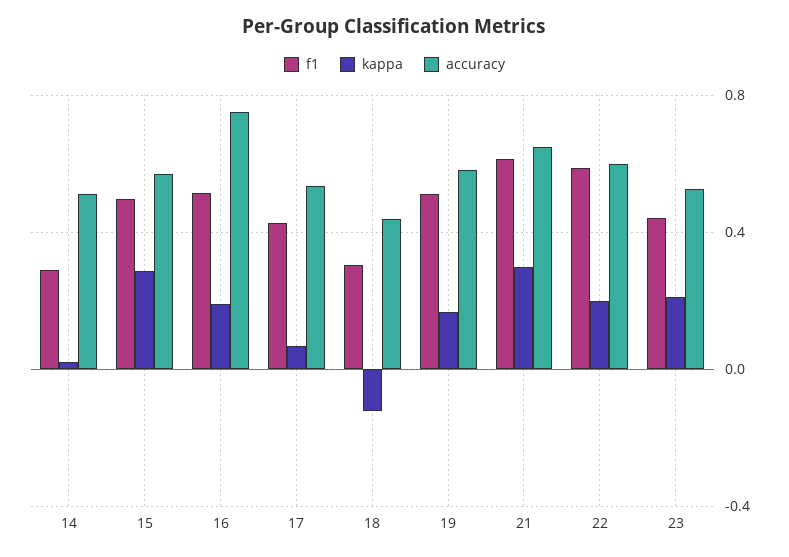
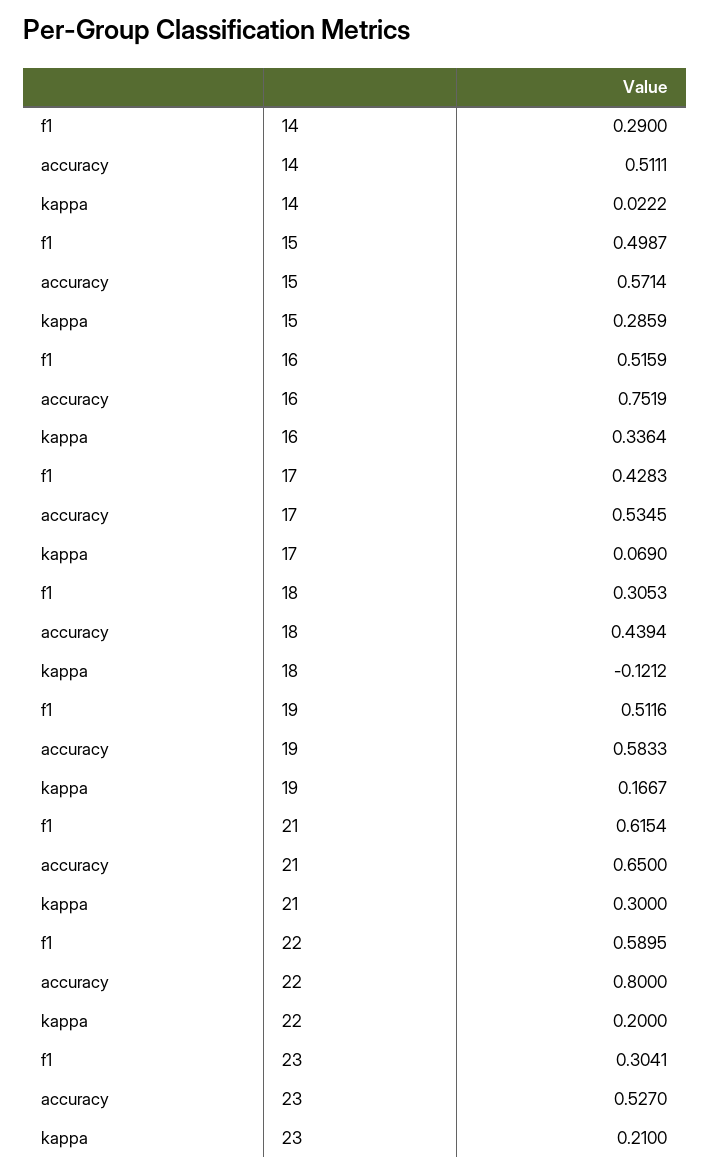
kappa, 16: 0.2 -> 0.3364
accuracy, 22: 0.6 -> 0.8
f1, 23: 0.45 -> 0.3041

